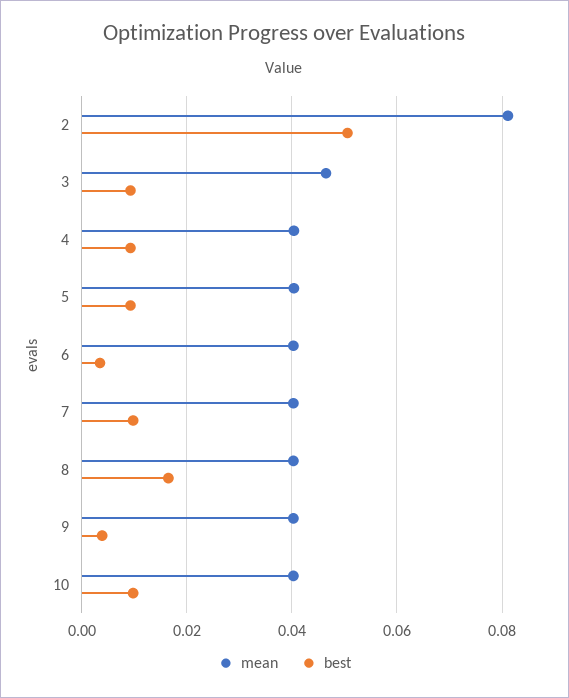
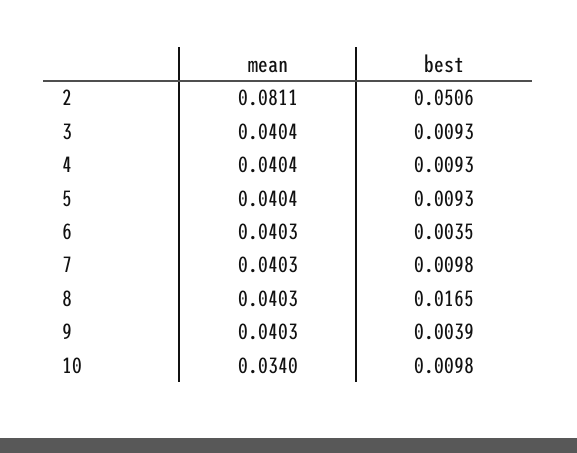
mean, 3: 0.046 -> 0.0404
mean, 10: 0.04 -> 0.034

